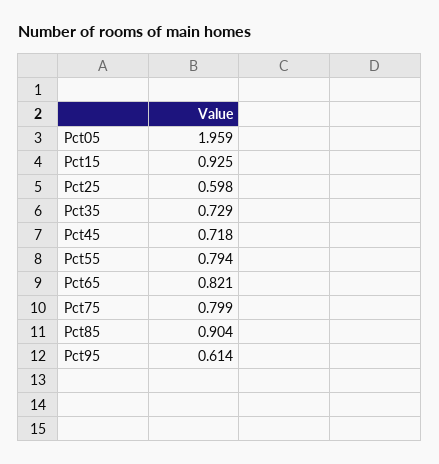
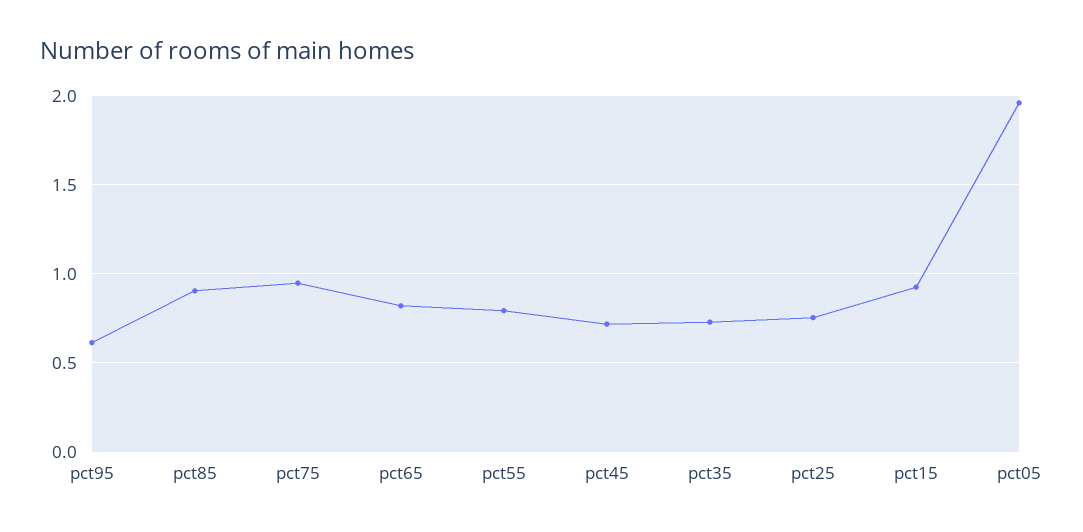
Pct25: 0.598 -> 0.75
Pct75: 0.799 -> 0.95

